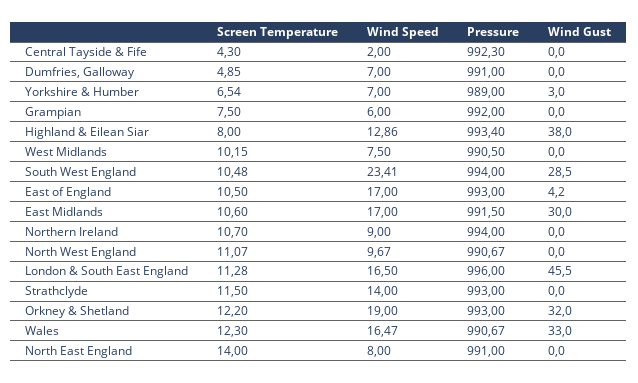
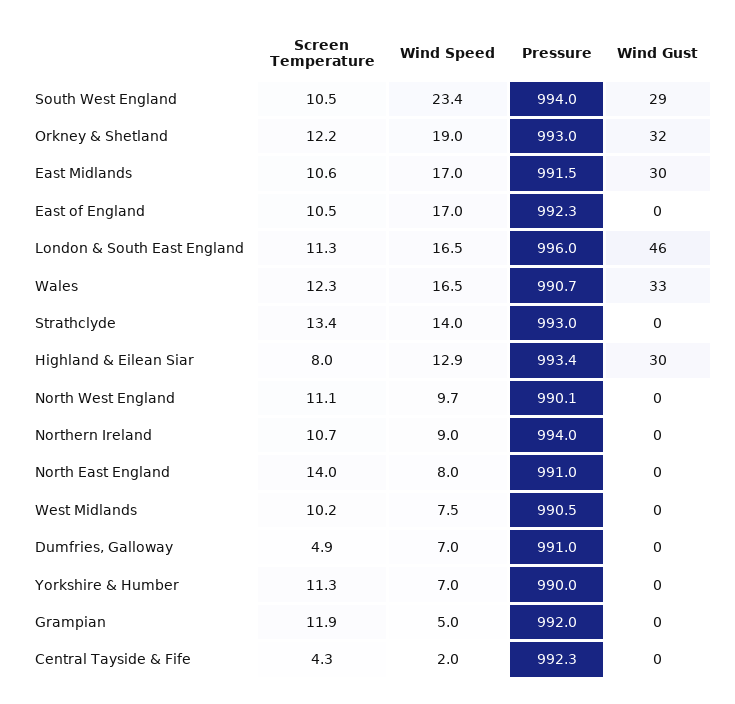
Screen Temperature, Yorkshire & Humber: 6.54 -> 11.3
Pressure, Yorkshire & Humber: 989 -> 990
Wind Gust, Yorkshire & Humber: 3 -> 0
Screen Temperature, Grampian: 7.5 -> 11.9
Wind Speed, Grampian: 6 -> 5
Wind Gust, Highland & Eilean Siar: 38 -> 30
Pressure, East of England: 993 -> 992.3
Wind Gust, East of England: 4.2 -> 0
Pressure, North West England: 990.67 -> 990.1
Screen Temperature, Strathclyde: 11.5 -> 13.4

